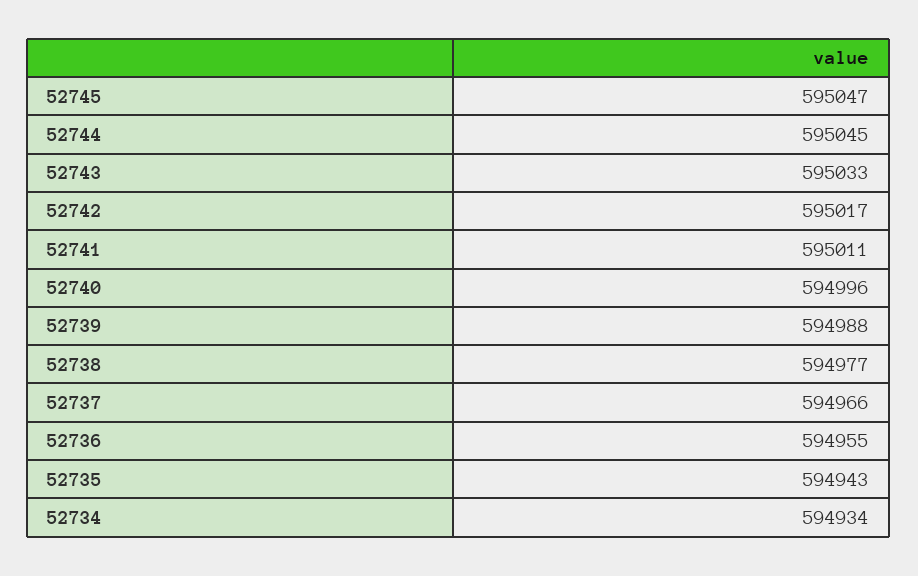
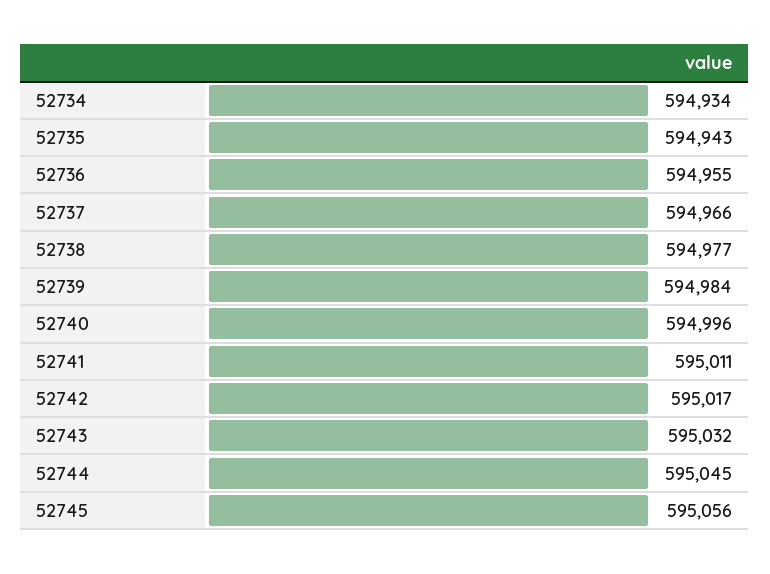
52745: 595047 -> 595056
52743: 595033 -> 595032
52739: 594988 -> 594984

